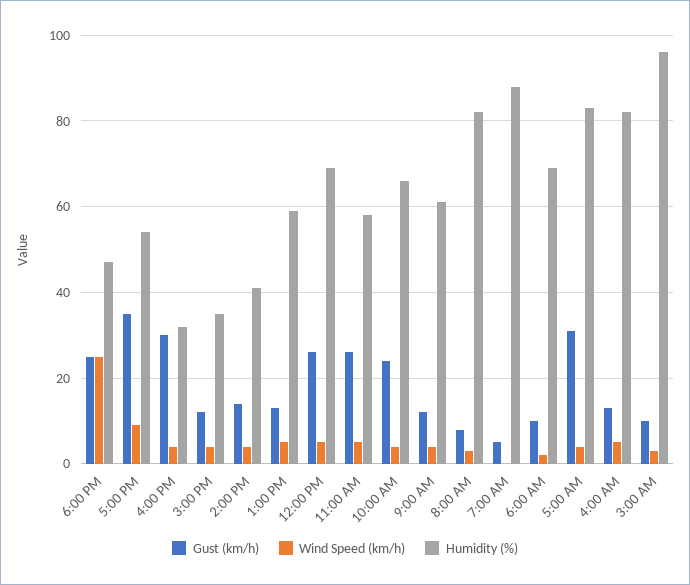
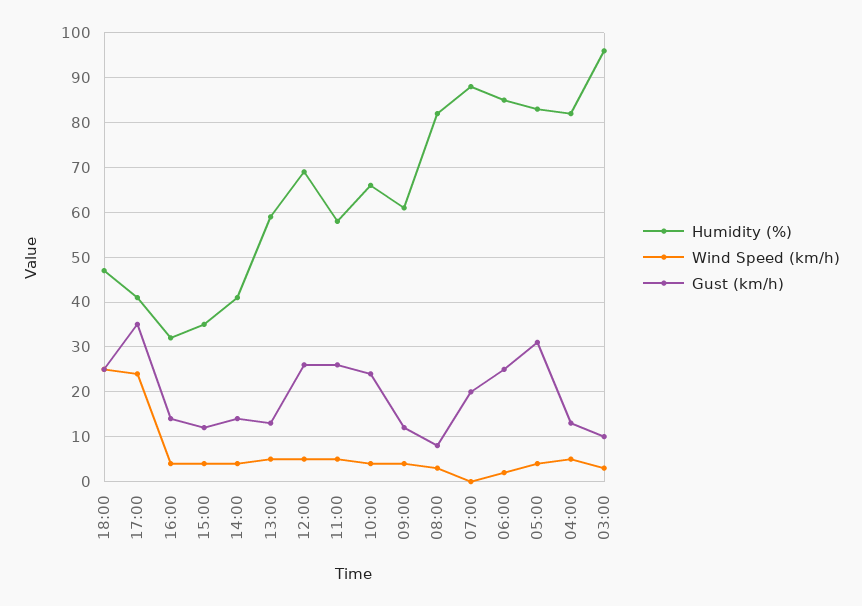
Wind Speed (km/h), 5:00 PM: 10 -> 25
Humidity (%), 5:00 PM: 55 -> 40
Gust (km/h), 4:00 PM: 30 -> 15
Gust (km/h), 7:00 AM: 5 -> 20
Gust (km/h), 6:00 AM: 10 -> 25
Humidity (%), 6:00 AM: 70 -> 85

